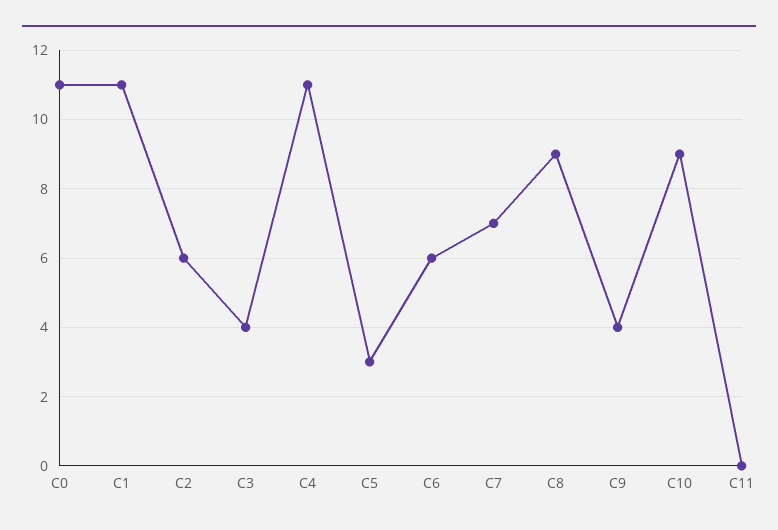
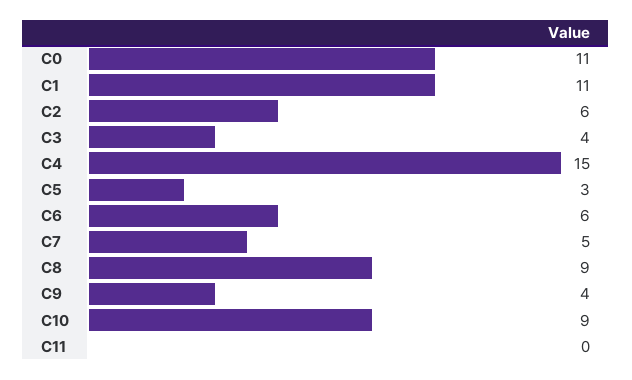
C4: 11 -> 15
C7: 7 -> 5

